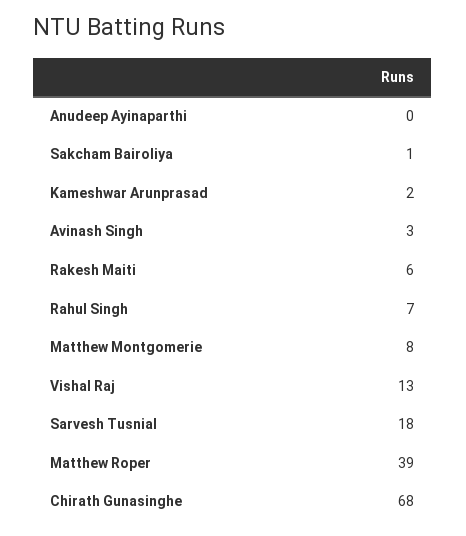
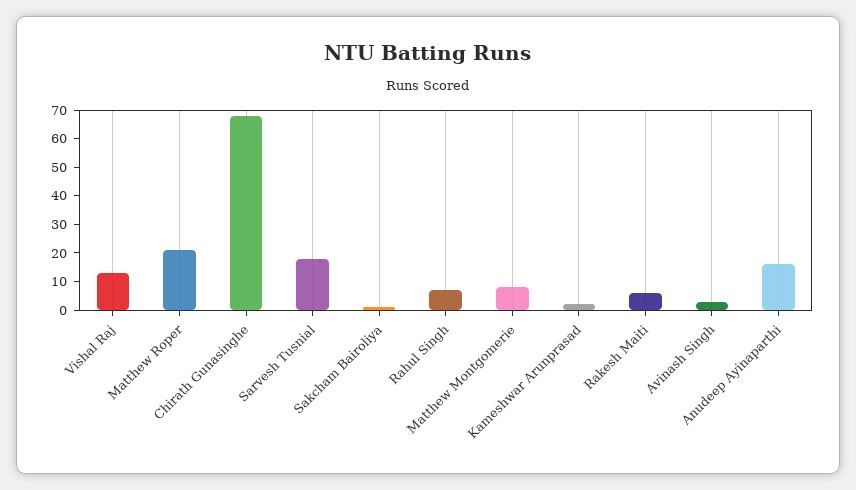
Anudeep Ayinaparthi: 0 -> 15
Matthew Roper: 39 -> 20

